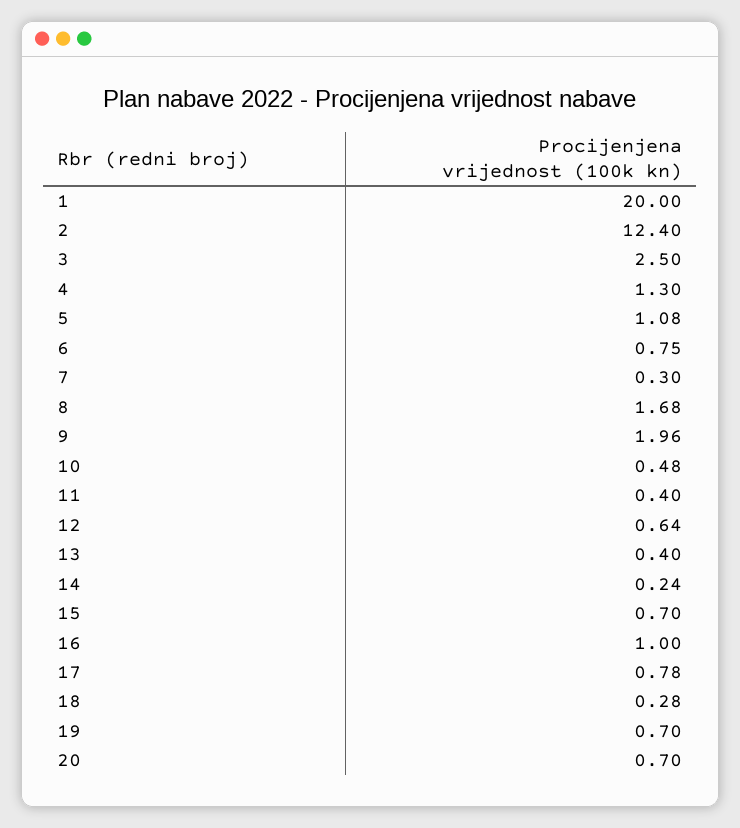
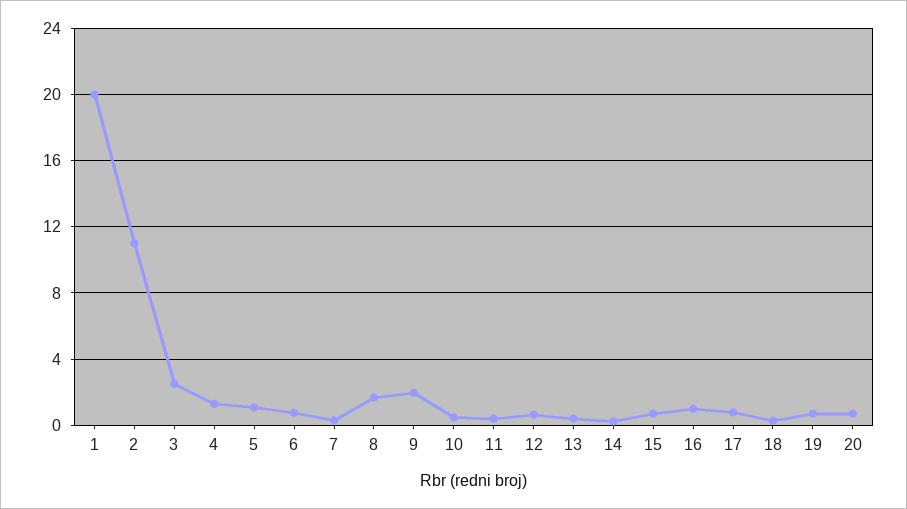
2: 12.4 -> 11

